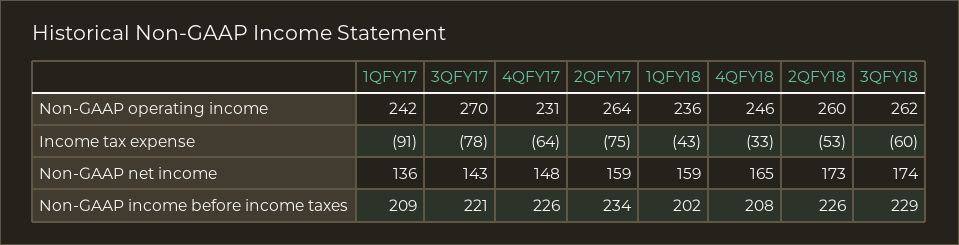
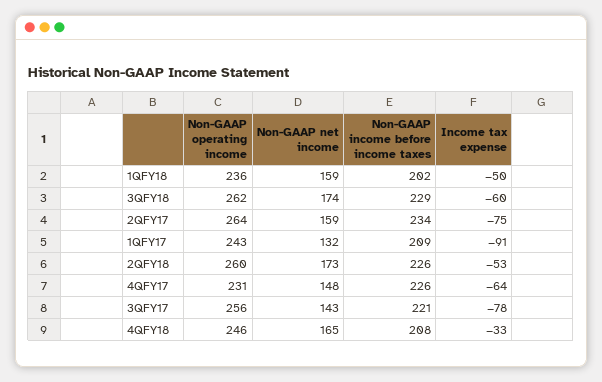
1QFY17, Non-GAAP operating income: 242 -> 243
3QFY17, Non-GAAP operating income: 270 -> 256
1QFY18, Income tax expense: -43 -> -50
1QFY17, Non-GAAP net income: 136 -> 132

